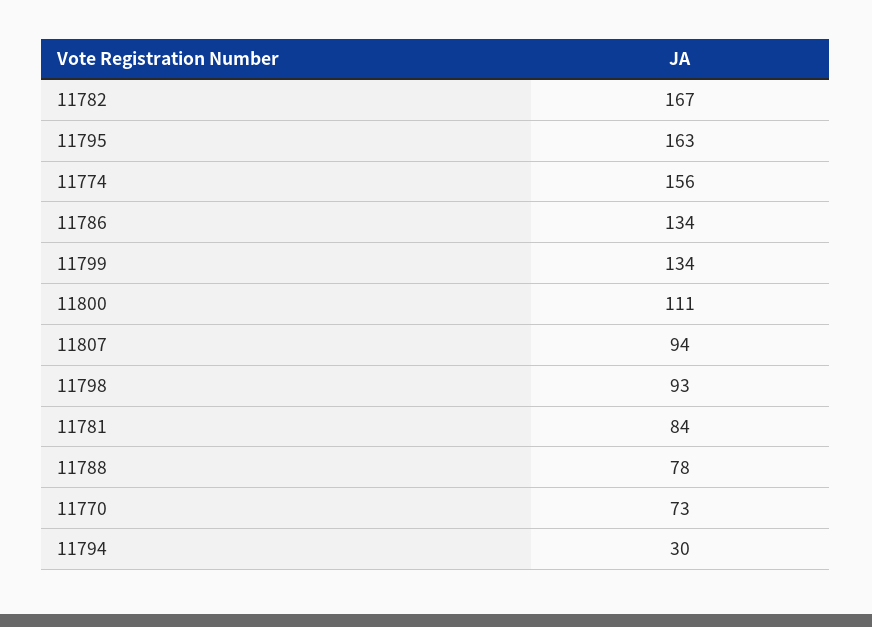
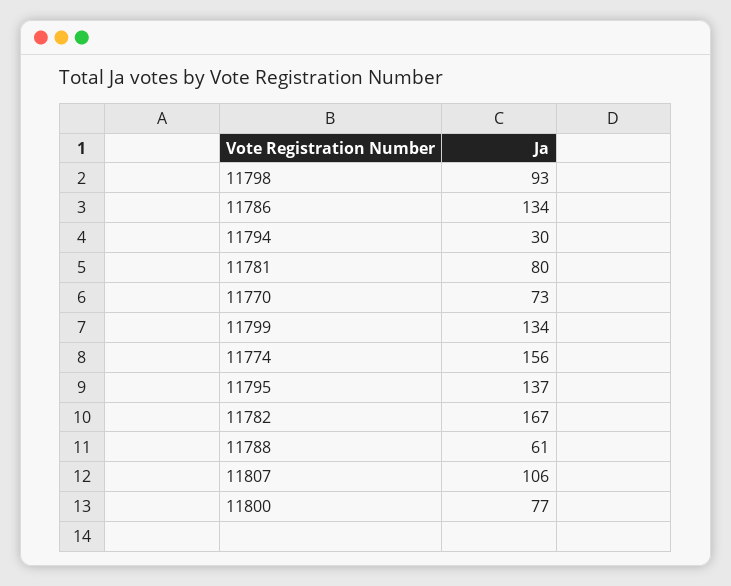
11795: 163 -> 137
11800: 111 -> 77
11807: 94 -> 106
11781: 84 -> 80
11788: 78 -> 61

